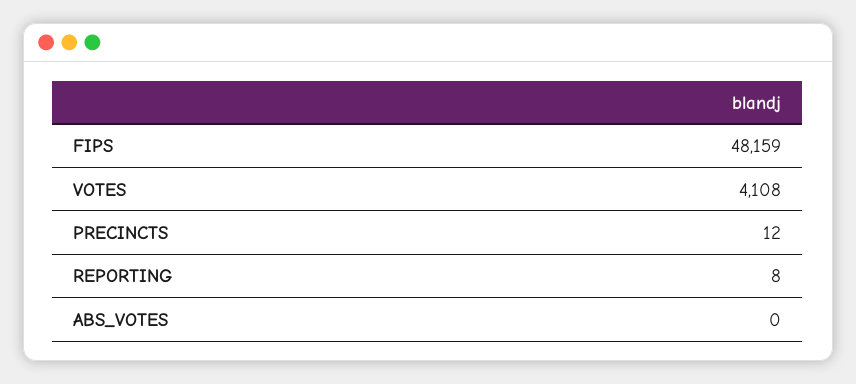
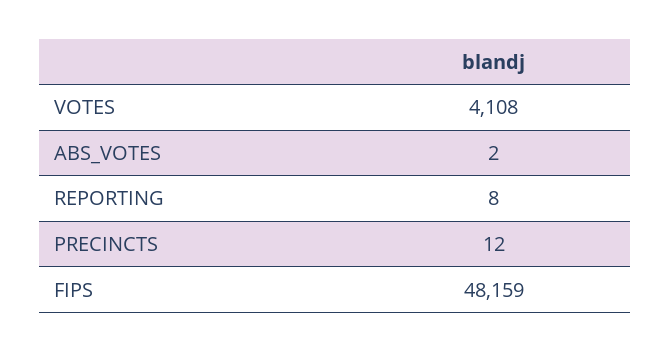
ABS_VOTES: 0 -> 2

